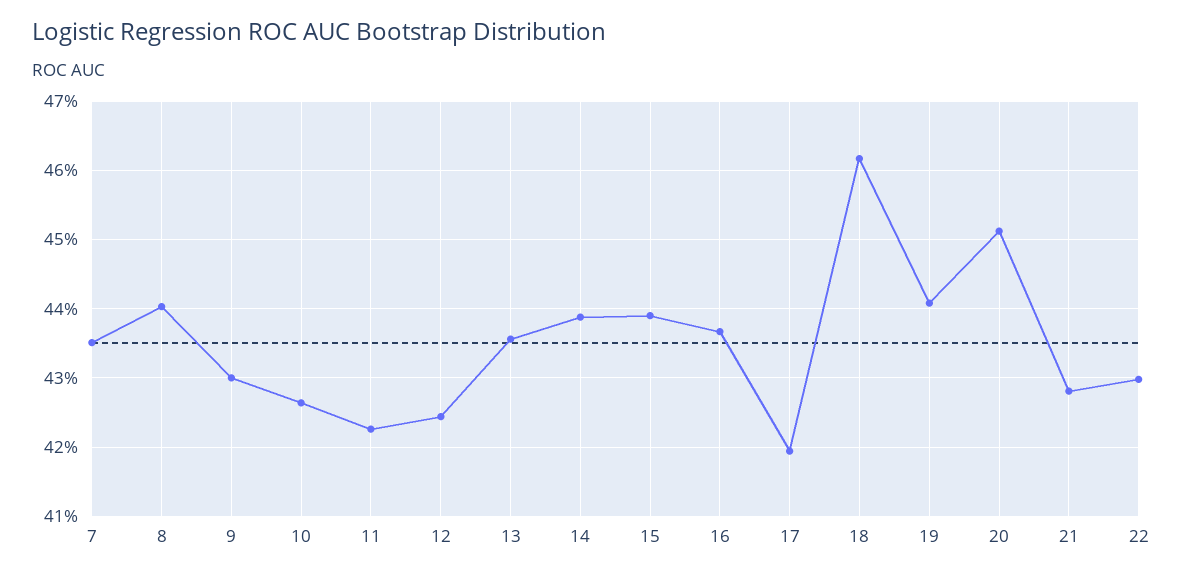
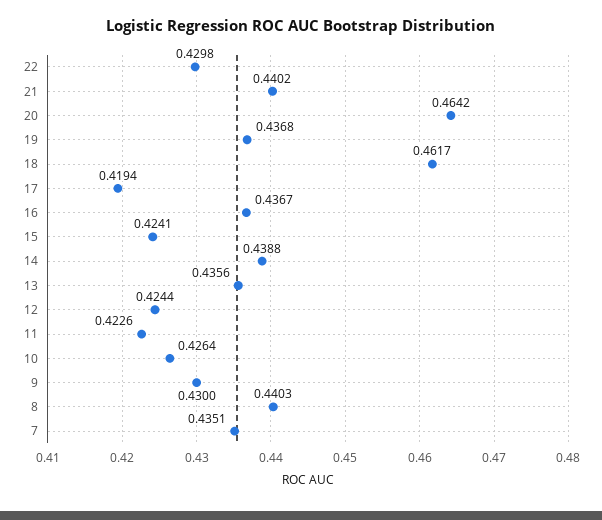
15: 0.439 -> 0.4241
19: 0.441 -> 0.4368
20: 0.451 -> 0.4642
21: 0.428 -> 0.4402

